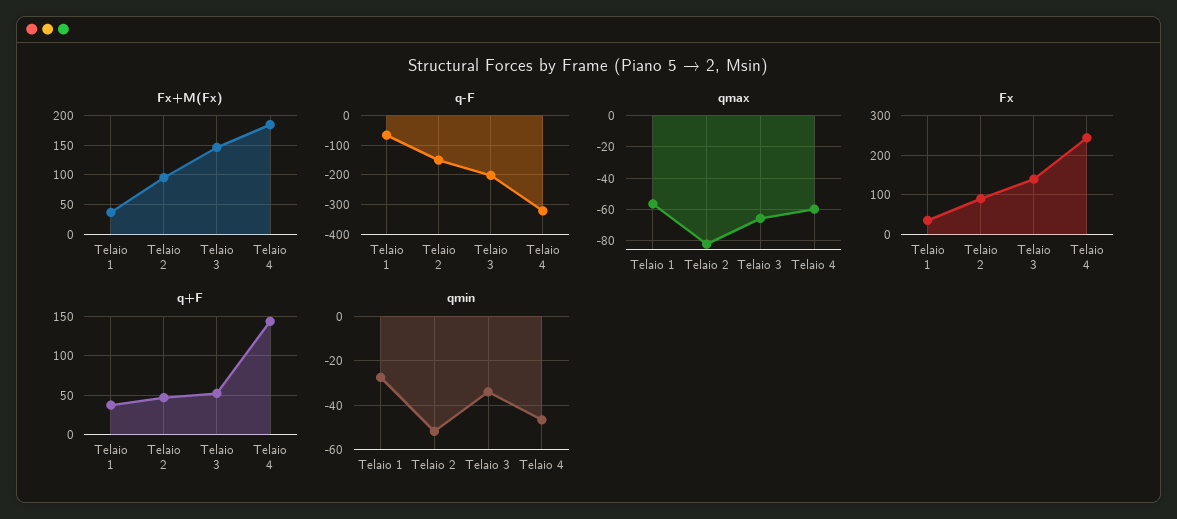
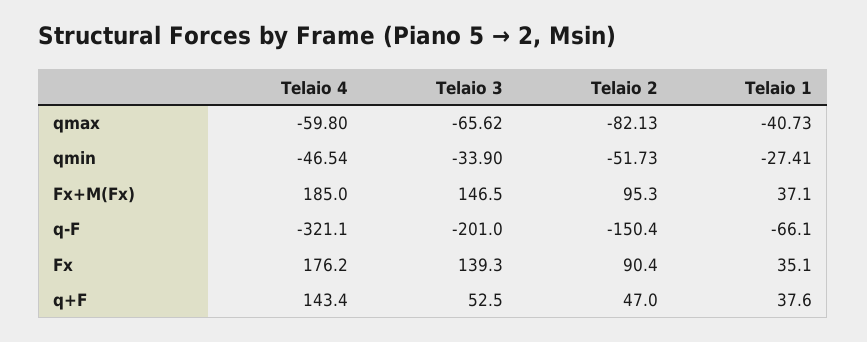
qmax, Telaio 1: -55 -> -40.73
Fx, Telaio 4: 240 -> 176.2

